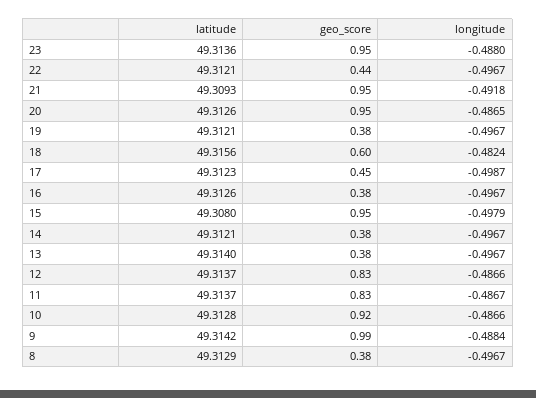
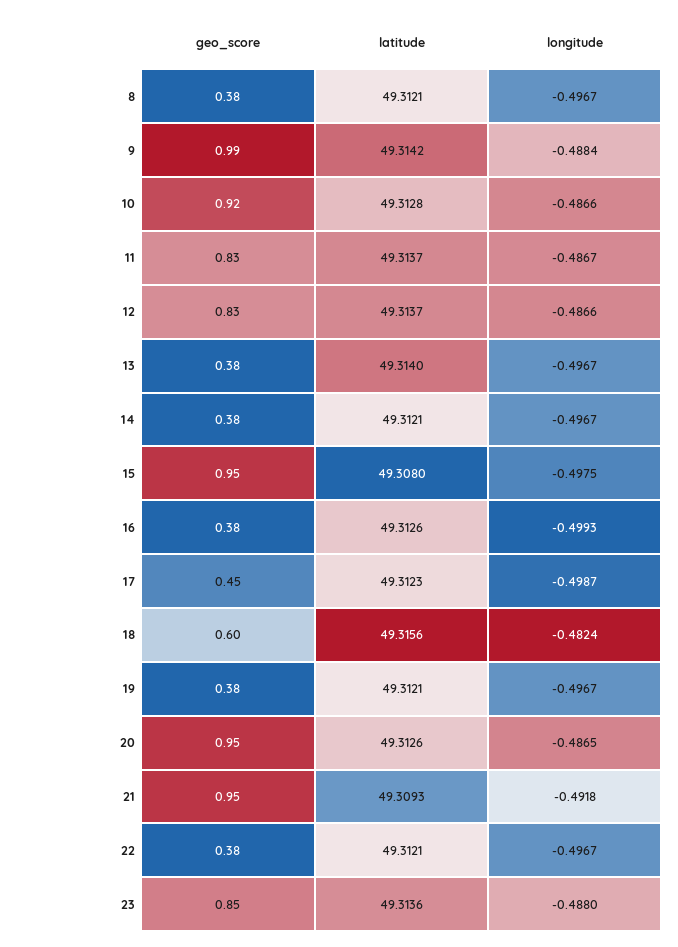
geo_score, 23: 0.95 -> 0.85
geo_score, 22: 0.44 -> 0.38
longitude, 16: -0.4967 -> -0.4993
longitude, 15: -0.4979 -> -0.4975
latitude, 8: 49.3129 -> 49.3121

